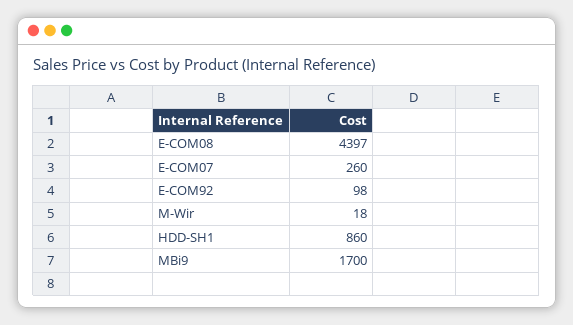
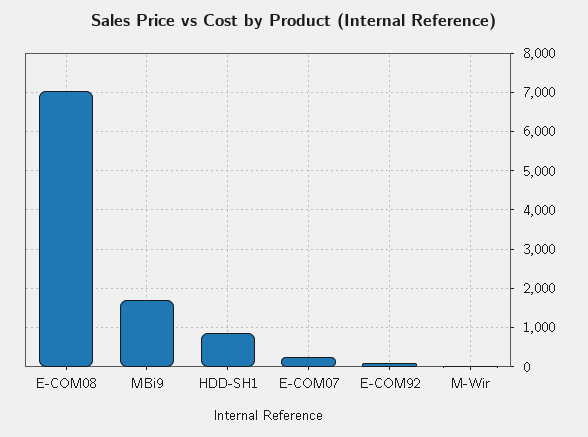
E-COM08: 4397 -> 7000

